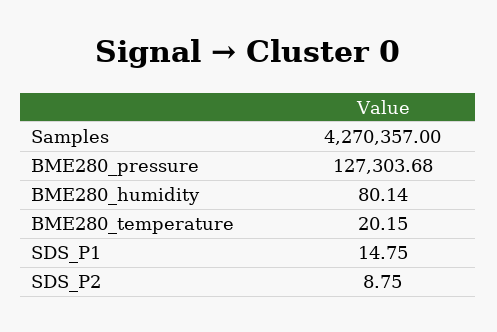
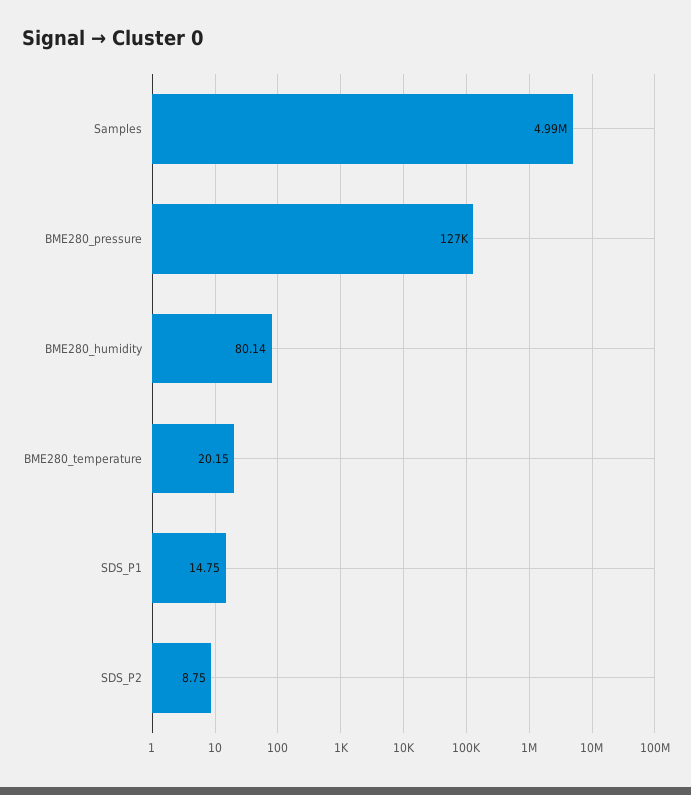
Samples: 4270357 -> 4990000

